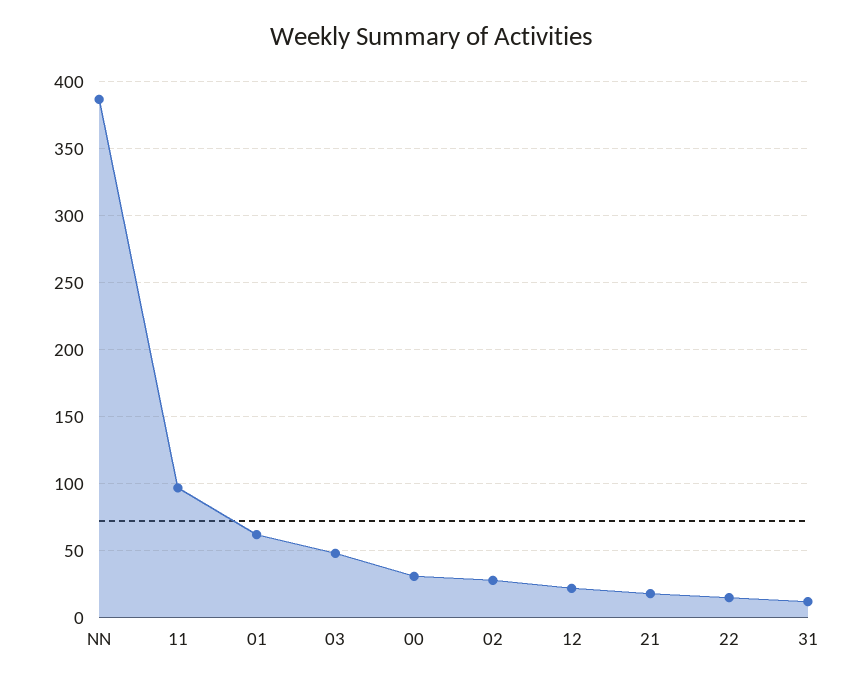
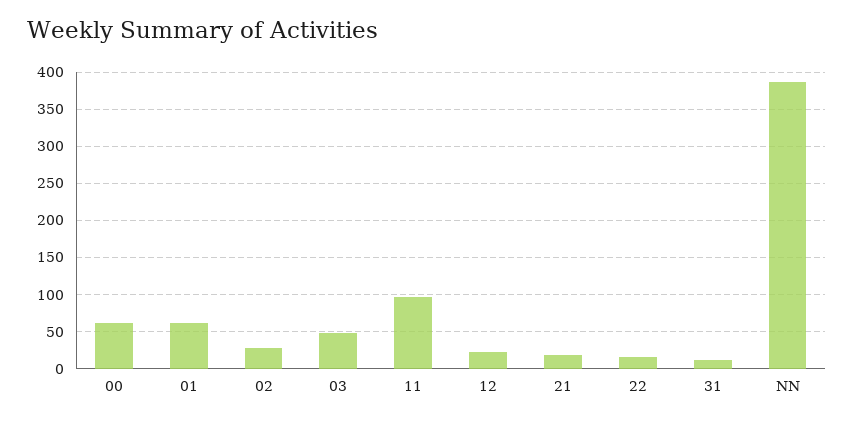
00: 30 -> 60

